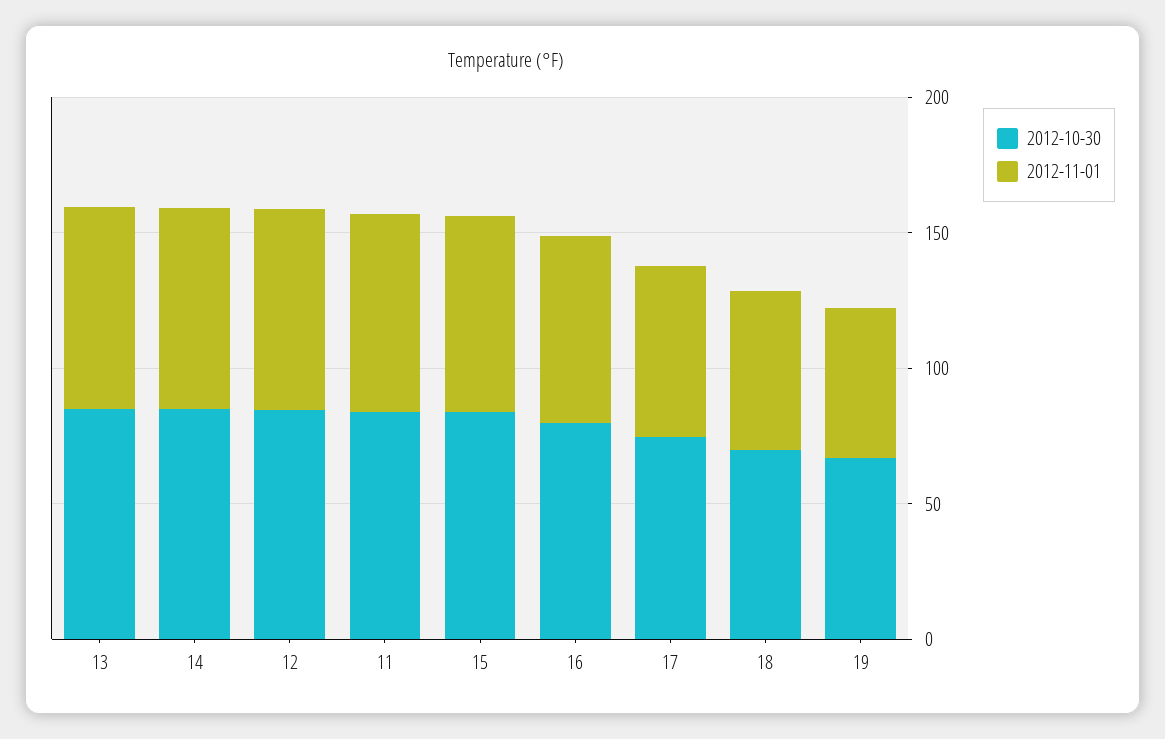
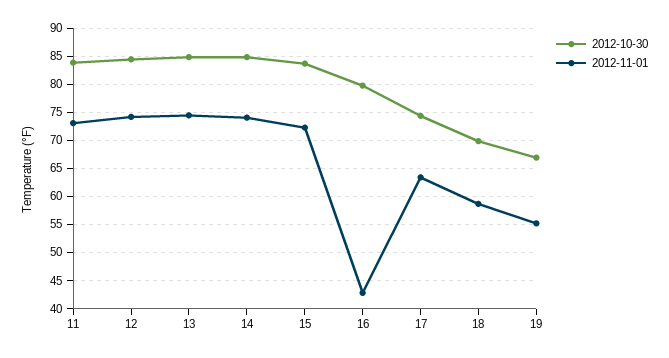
2012-11-01, 16: 70 -> 42.5

